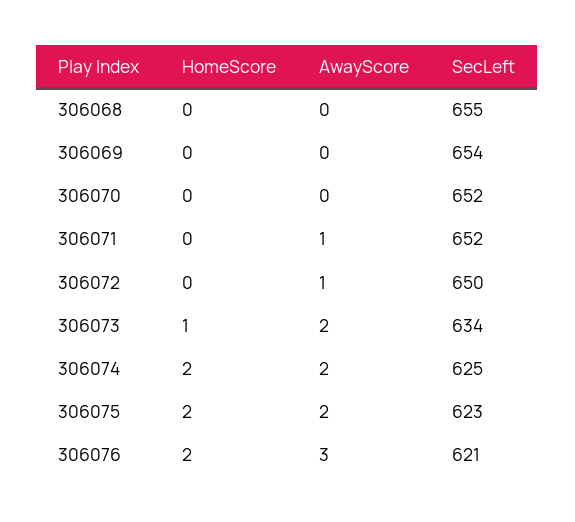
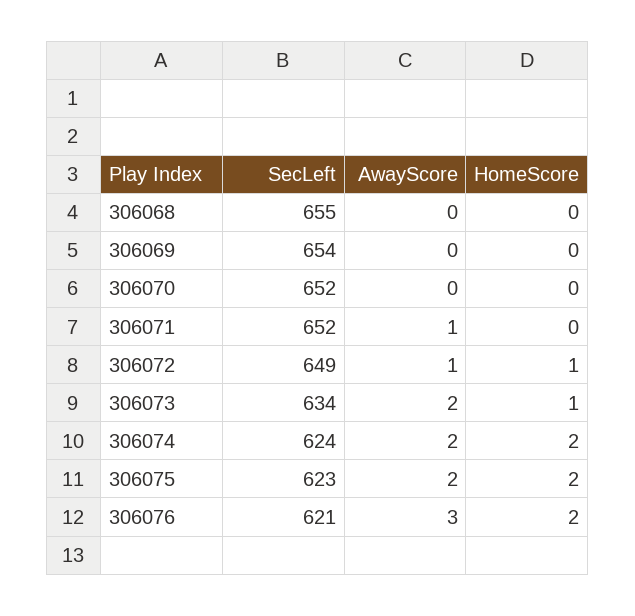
HomeScore, 306072: 0 -> 1
SecLeft, 306072: 650 -> 649
SecLeft, 306074: 625 -> 624

